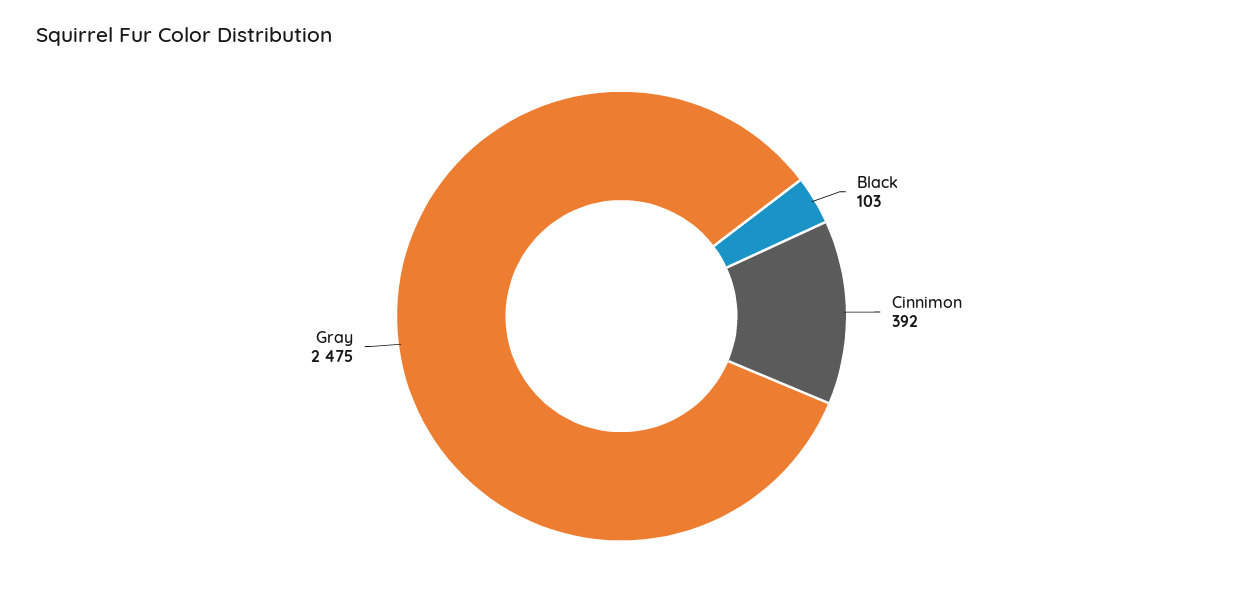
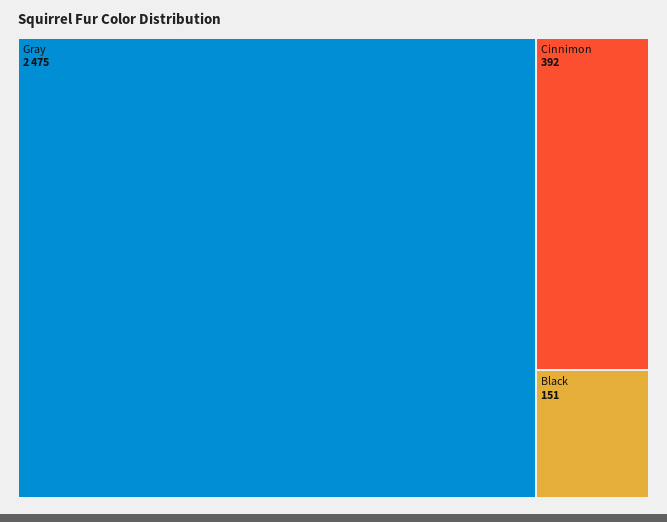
Black: 103 -> 151

